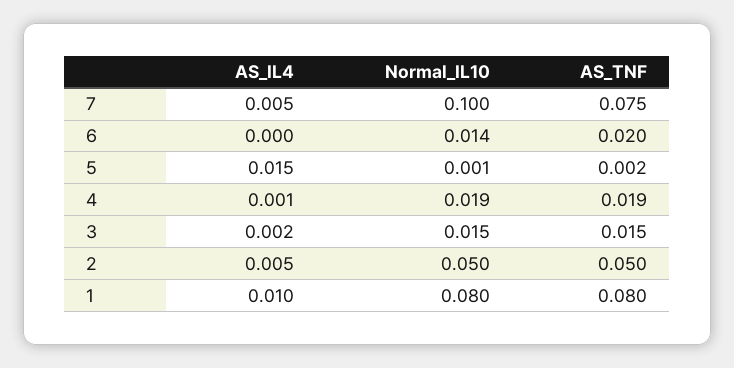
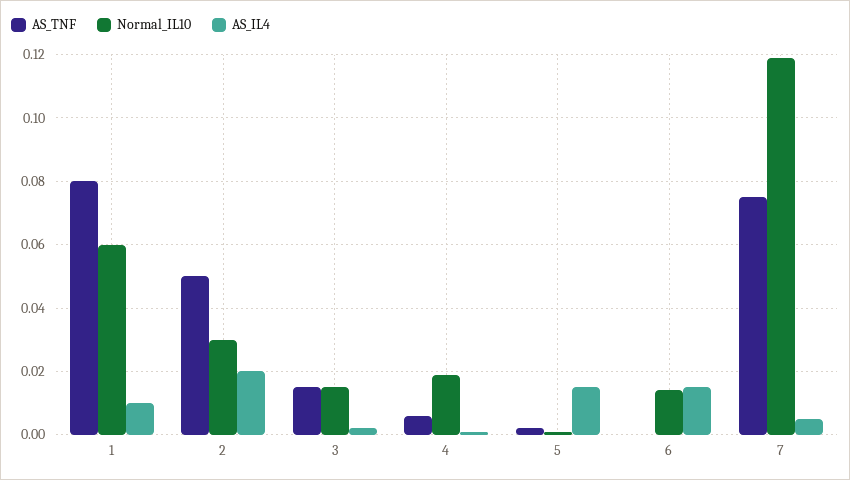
Normal_IL10, 7: 0.1 -> 0.12
AS_IL4, 6: 0 -> 0.015
AS_TNF, 6: 0.02 -> 0
AS_TNF, 4: 0.019 -> 0.005
AS_IL4, 2: 0.005 -> 0.02
Normal_IL10, 2: 0.05 -> 0.03
Normal_IL10, 1: 0.08 -> 0.06

